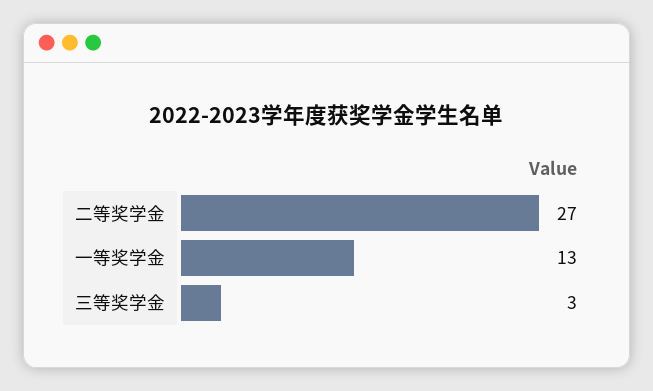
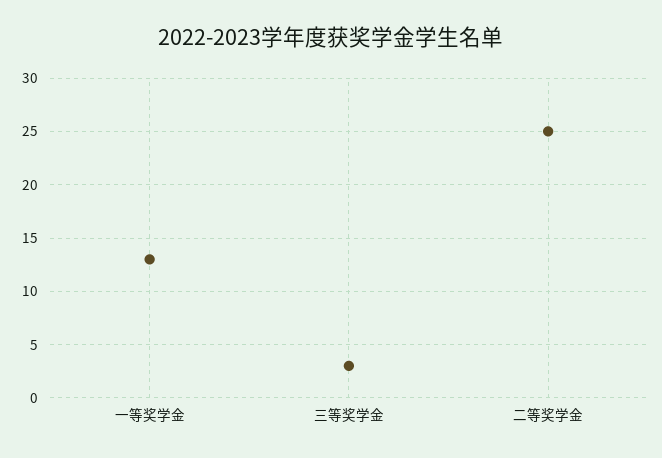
二等奖学金: 27 -> 25

